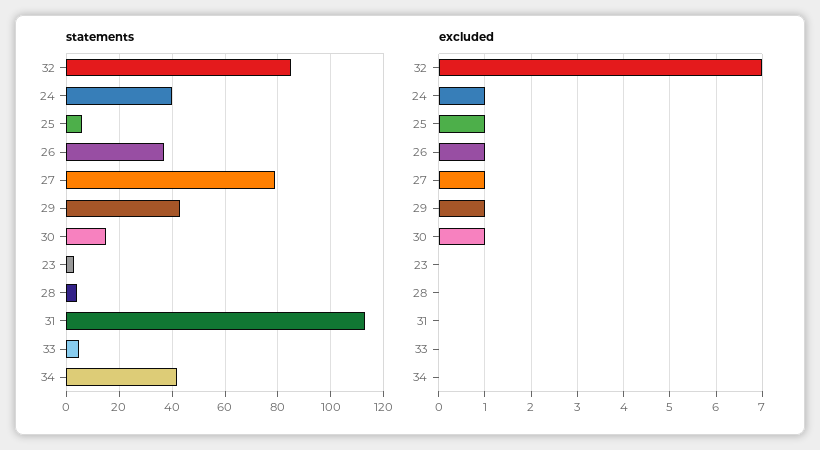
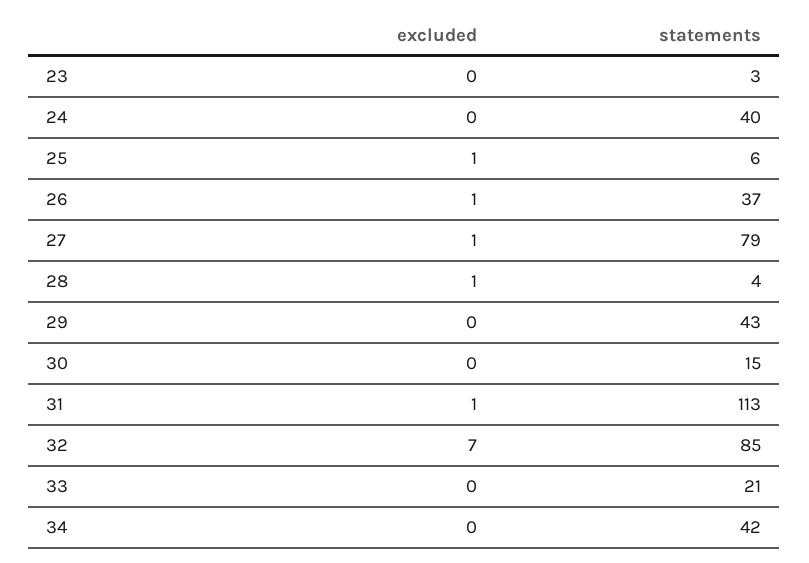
statements, 33: 5 -> 21
excluded, 24: 1 -> 0
excluded, 29: 1 -> 0
excluded, 30: 1 -> 0
excluded, 28: 0 -> 1
excluded, 31: 0 -> 1

